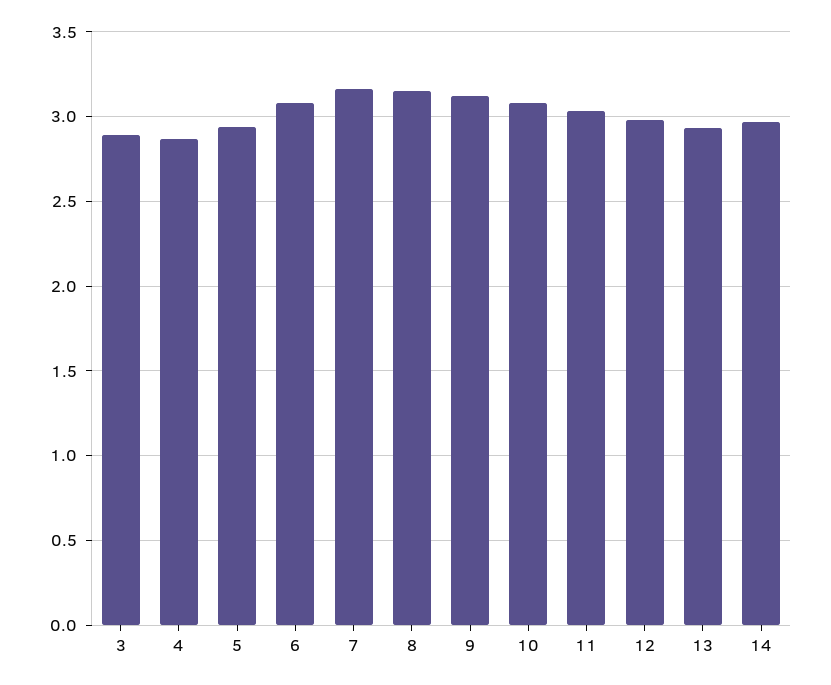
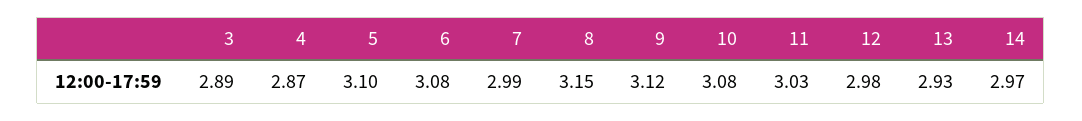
5: 2.95 -> 3.1
7: 3.15 -> 2.99

